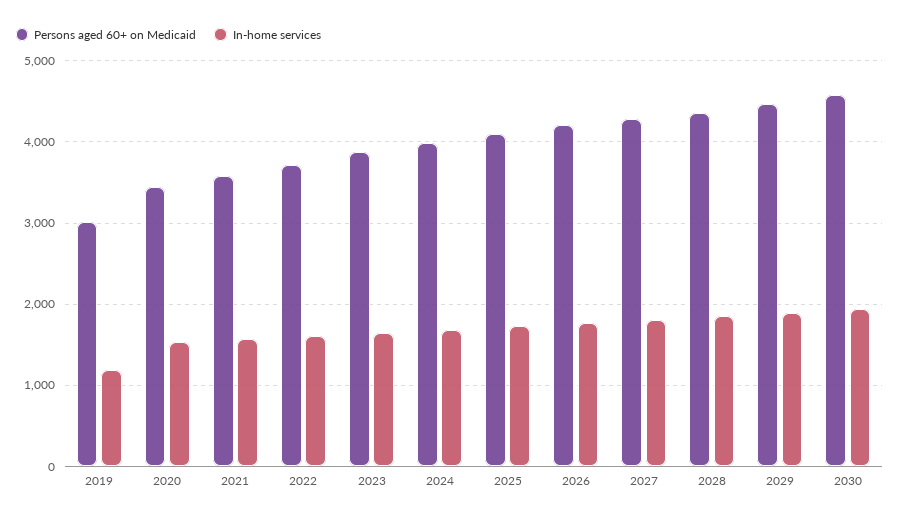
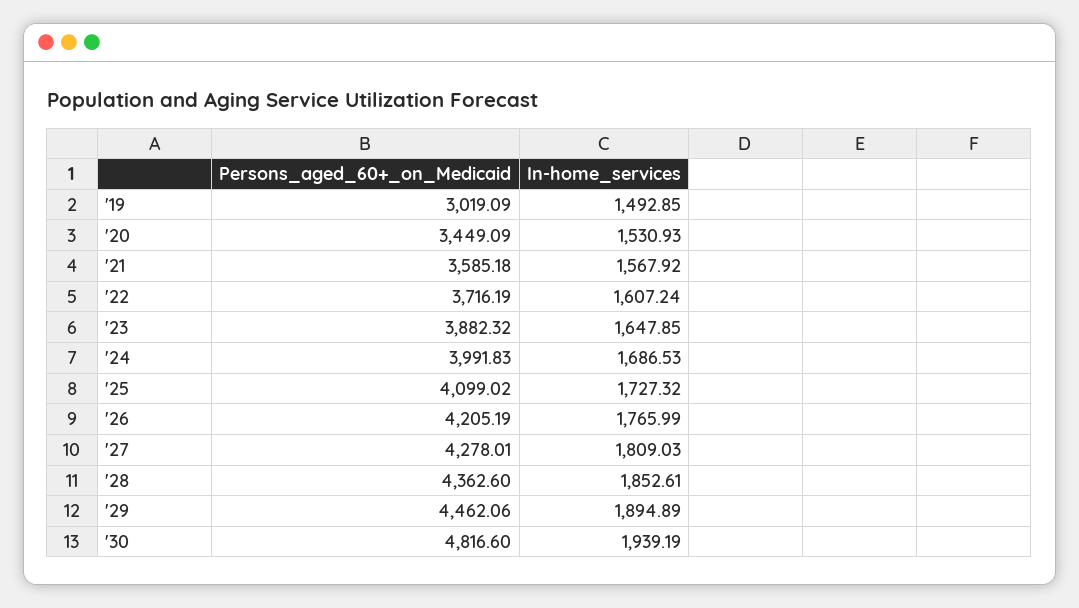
In-home services, 2019: 1200 -> 1492.85
Persons aged 60+ on Medicaid, 2030: 4600 -> 4816.6

